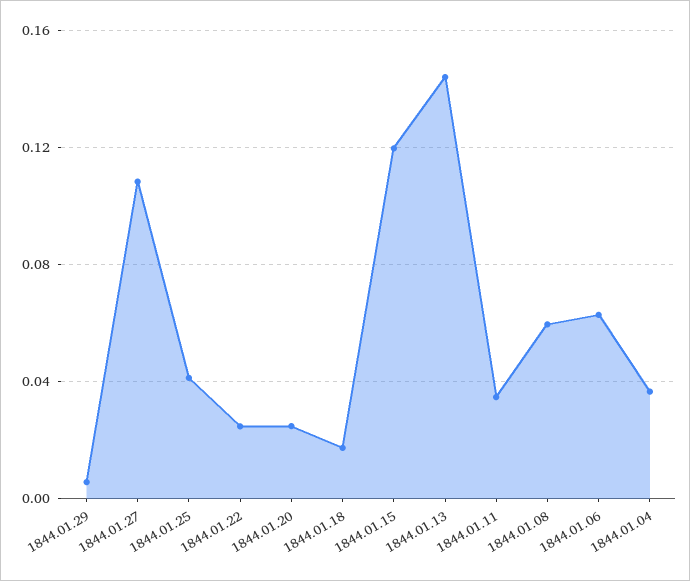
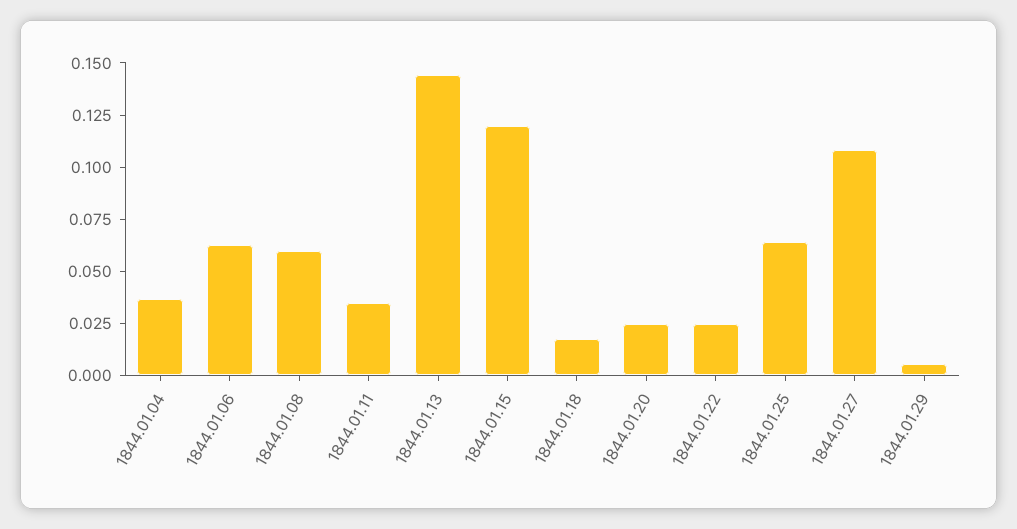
1844.01.25: 0.04 -> 0.065

